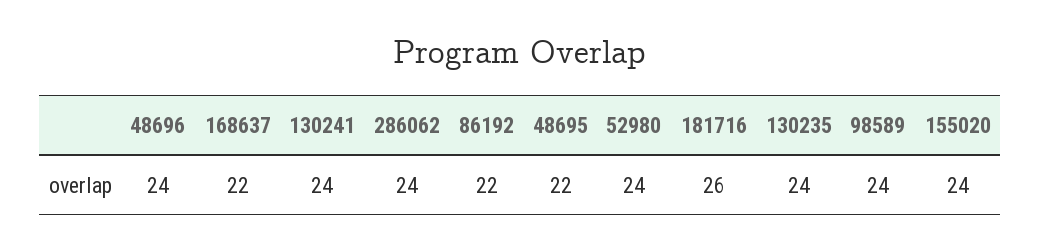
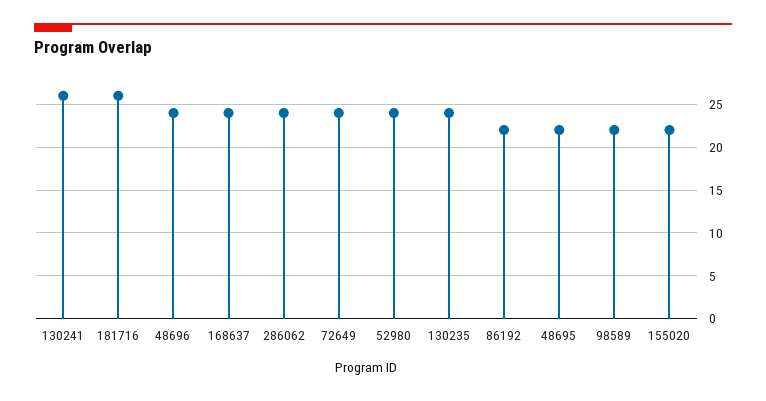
168637: 22 -> 24
130241: 24 -> 26
98589: 24 -> 22
155020: 24 -> 22
72649: none -> 24

